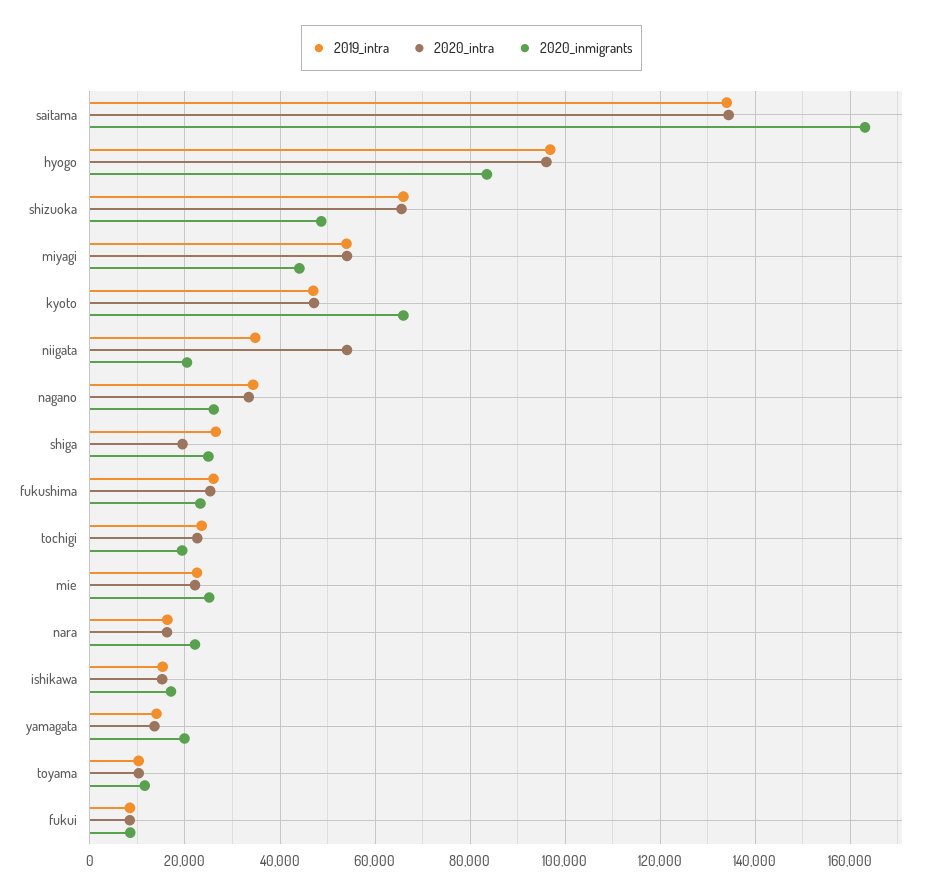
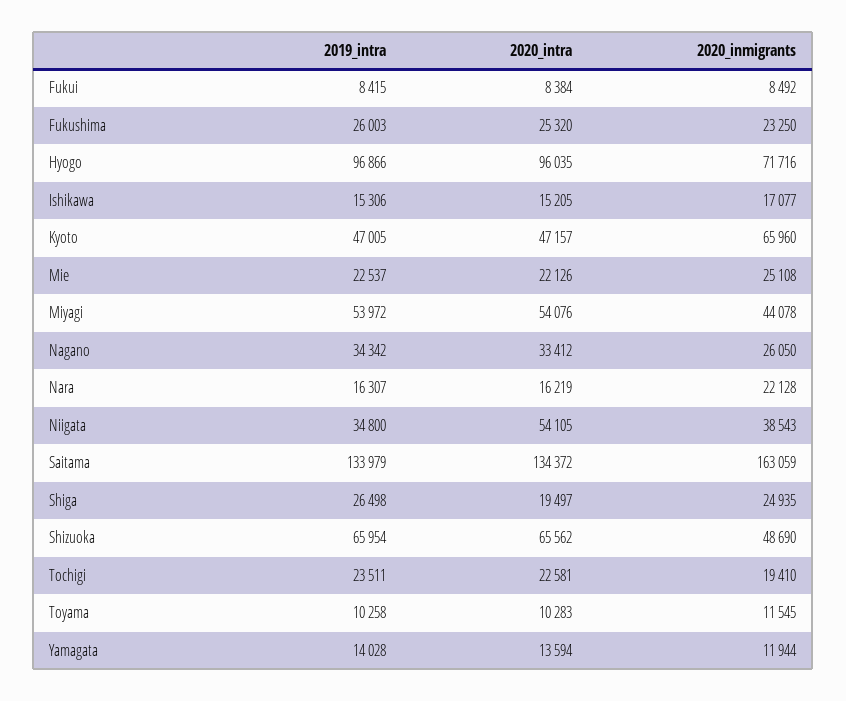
2020_inmigrants, hyogo: 84000 -> 71716
2020_inmigrants, niigata: 20000 -> 38543
2020_inmigrants, yamagata: 20000 -> 11944

